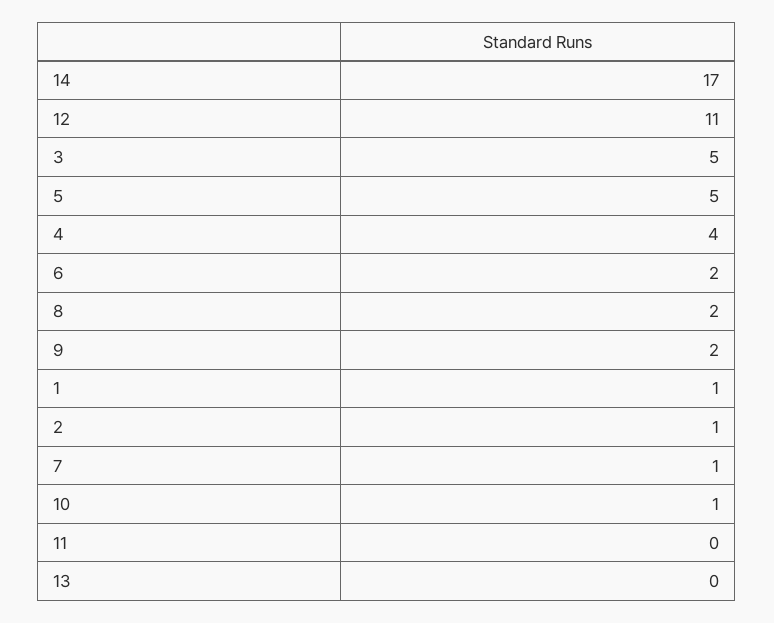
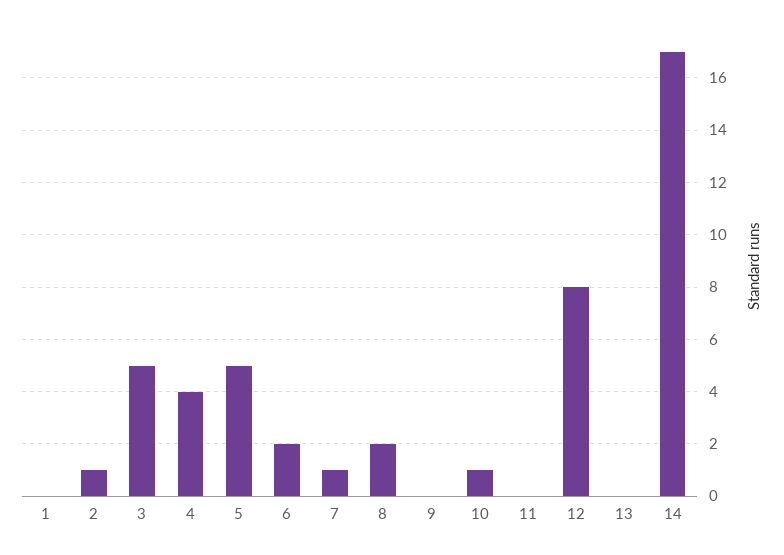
12: 11 -> 8
9: 2 -> 0
1: 1 -> 0

